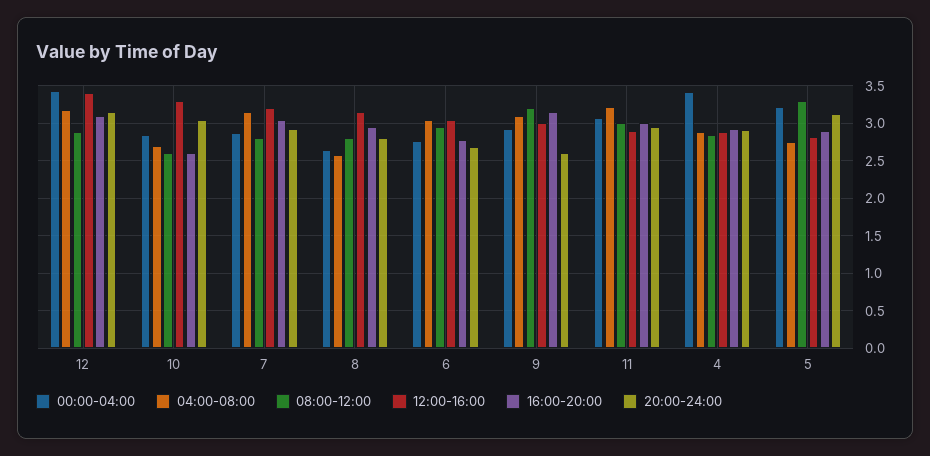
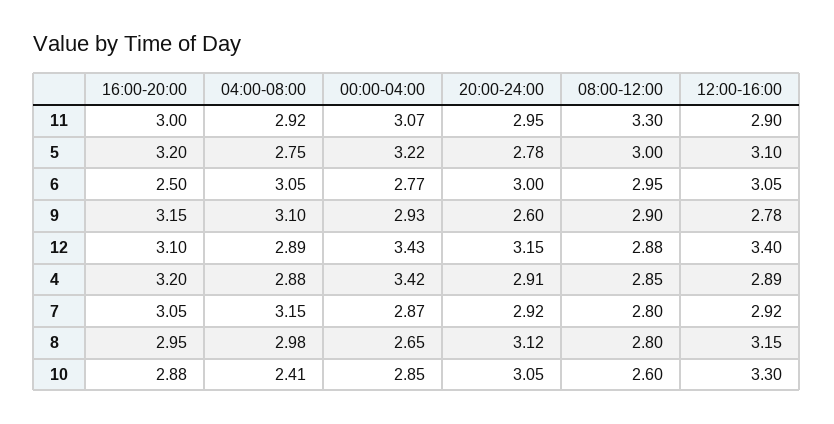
04:00-08:00, 12: 3.2 -> 2.89
04:00-08:00, 10: 2.7 -> 2.41
16:00-20:00, 10: 2.6 -> 2.88
12:00-16:00, 7: 3.2 -> 2.92
04:00-08:00, 8: 2.6 -> 2.98
20:00-24:00, 8: 2.8 -> 3.12
16:00-20:00, 6: 2.8 -> 2.5
20:00-24:00, 6: 2.7 -> 3
08:00-12:00, 9: 3.2 -> 2.9
12:00-16:00, 9: 3 -> 2.78
04:00-08:00, 11: 3.2 -> 2.92
08:00-12:00, 11: 3 -> 3.3
16:00-20:00, 4: 2.9 -> 3.2
08:00-12:00, 5: 3.3 -> 3
12:00-16:00, 5: 2.8 -> 3.1
16:00-20:00, 5: 2.9 -> 3.2
20:00-24:00, 5: 3.1 -> 2.78

